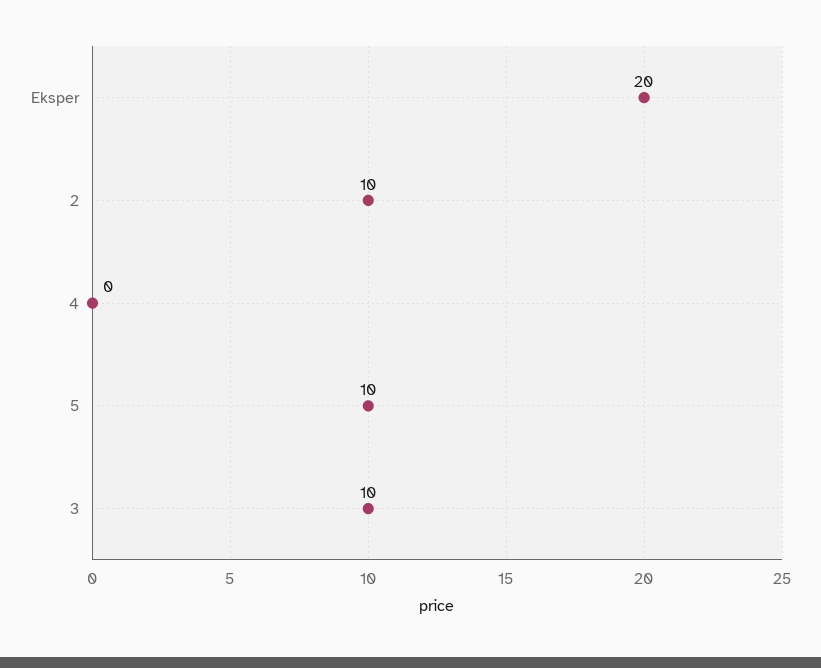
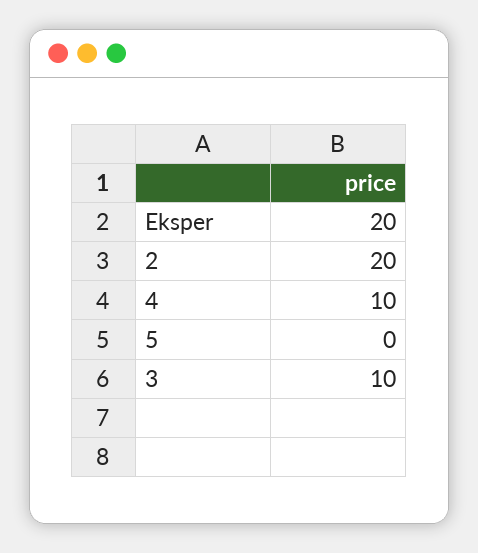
2: 10 -> 20
4: 0 -> 10
5: 10 -> 0

